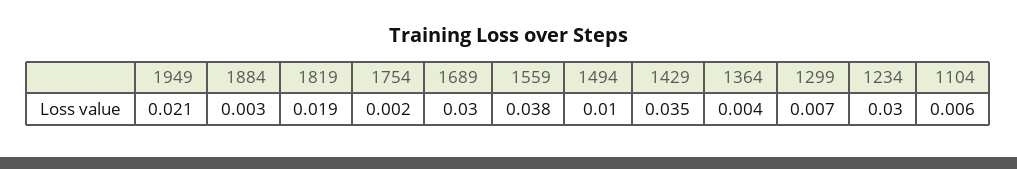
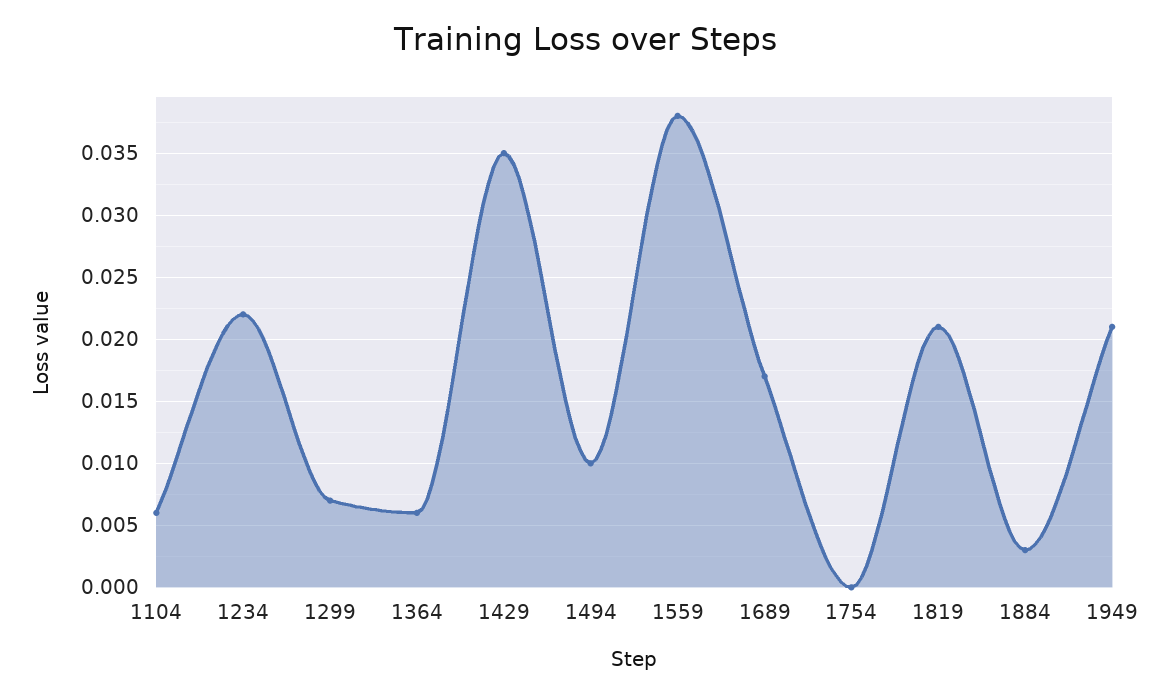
1819: 0.019 -> 0.021
1754: 0.002 -> 0
1689: 0.03 -> 0.017
1364: 0.004 -> 0.006
1234: 0.03 -> 0.022

